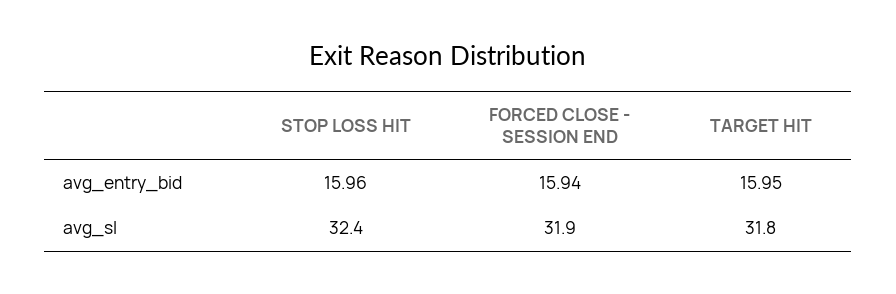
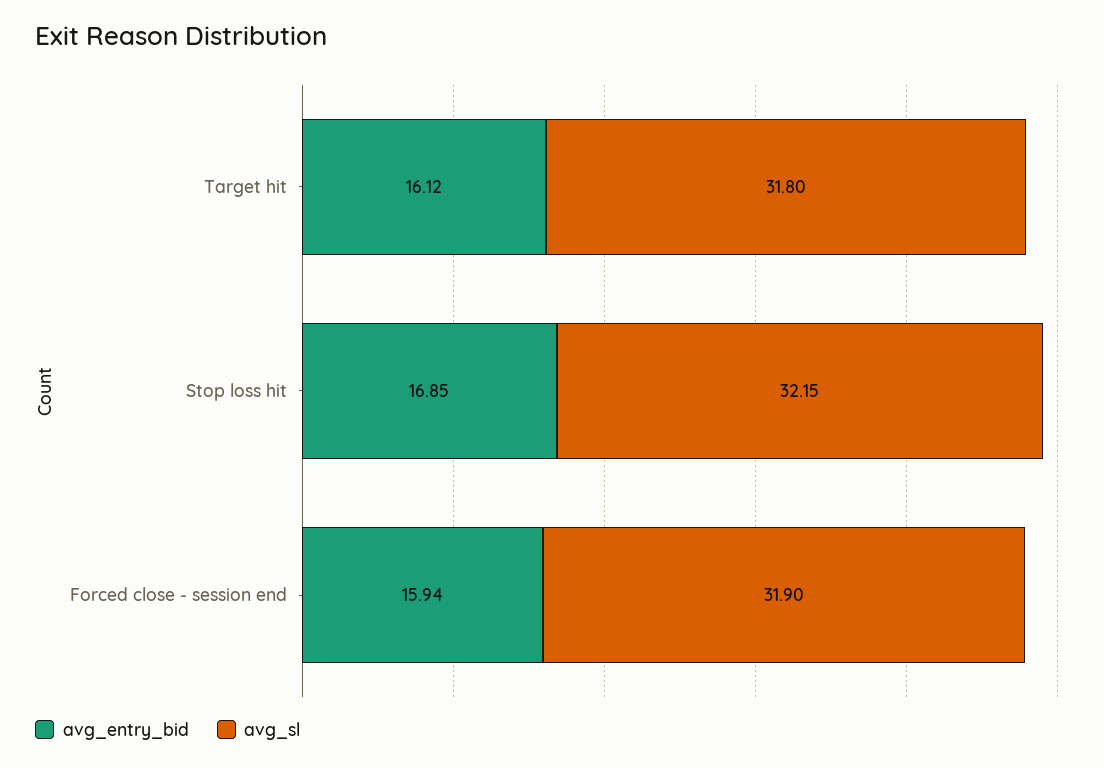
avg_entry_bid, STOP LOSS HIT: 15.96 -> 16.85
avg_entry_bid, TARGET HIT: 15.95 -> 16.12
avg_sl, STOP LOSS HIT: 32.4 -> 32.15

